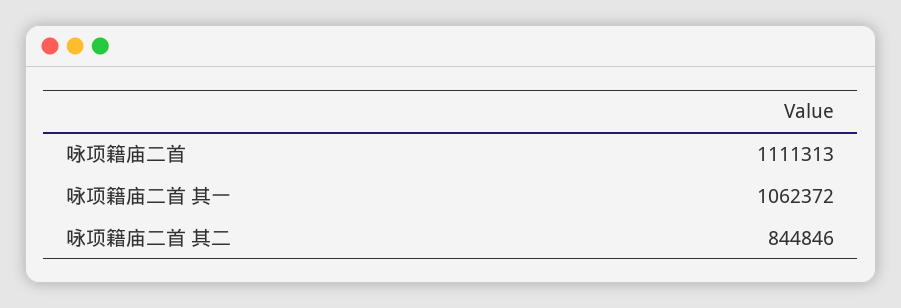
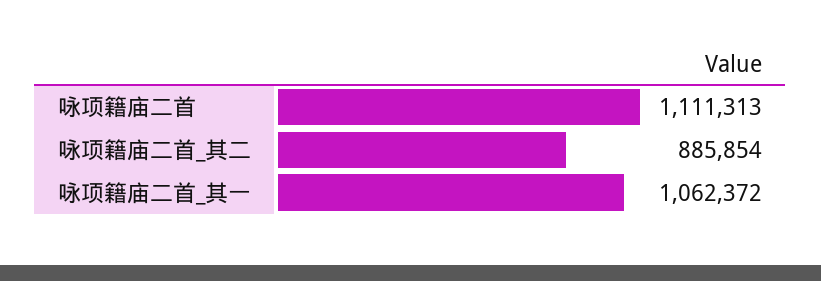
咏项籍庙二首 其二: 844846 -> 885854

